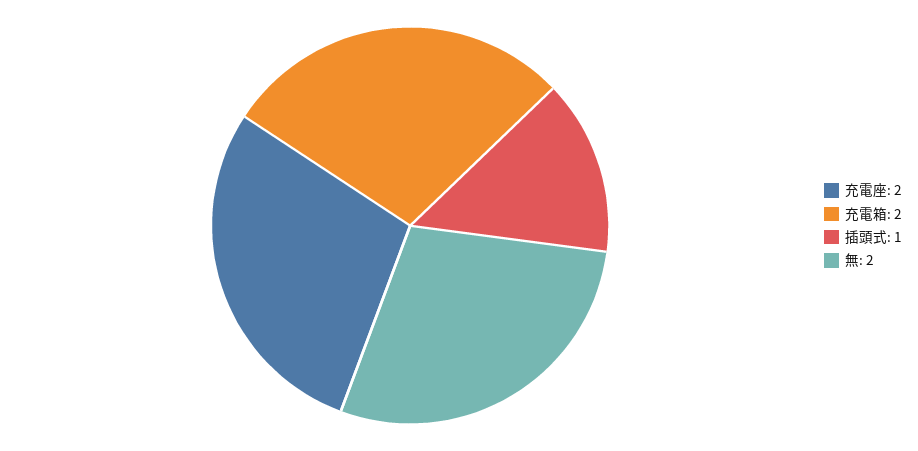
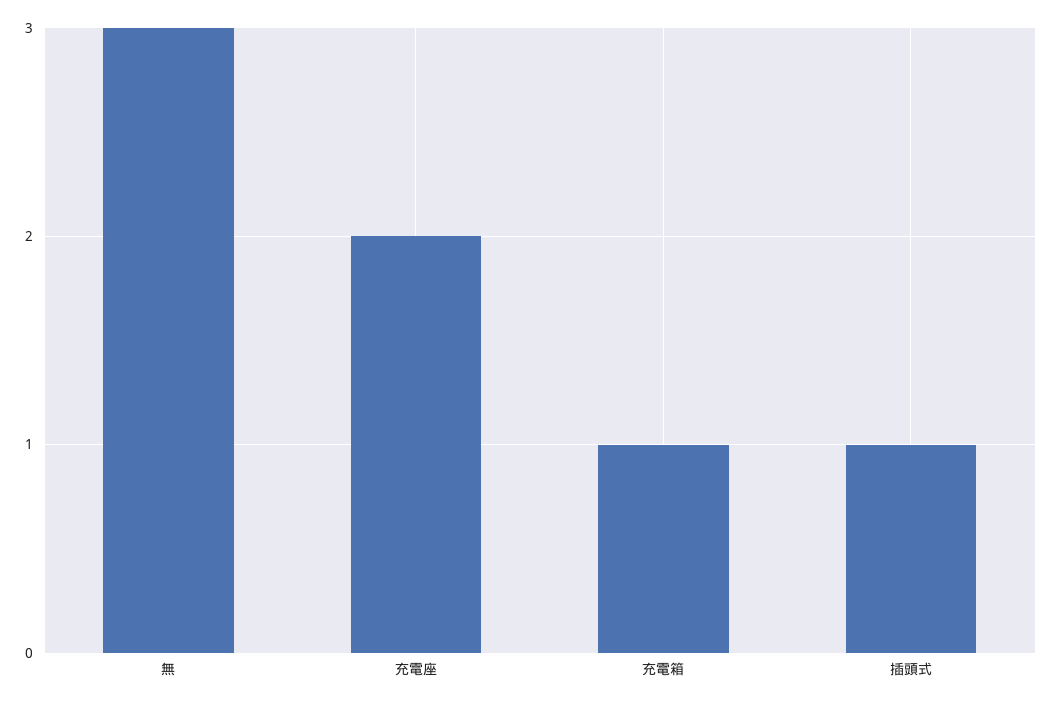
充電箱: 2 -> 1
無: 2 -> 3

